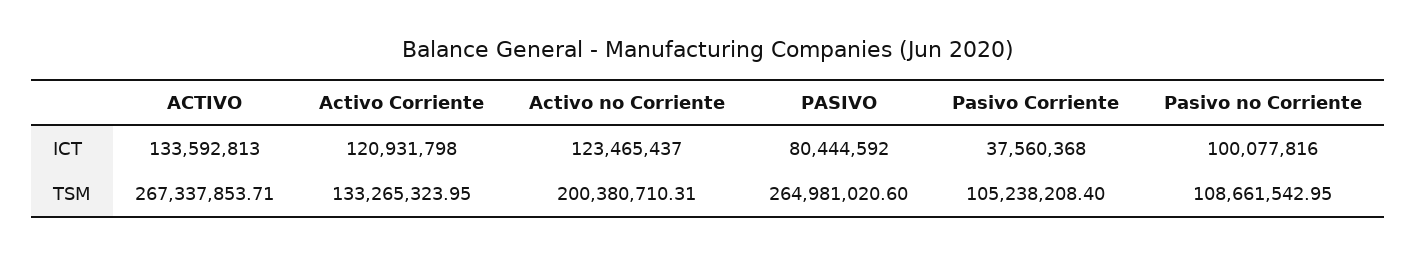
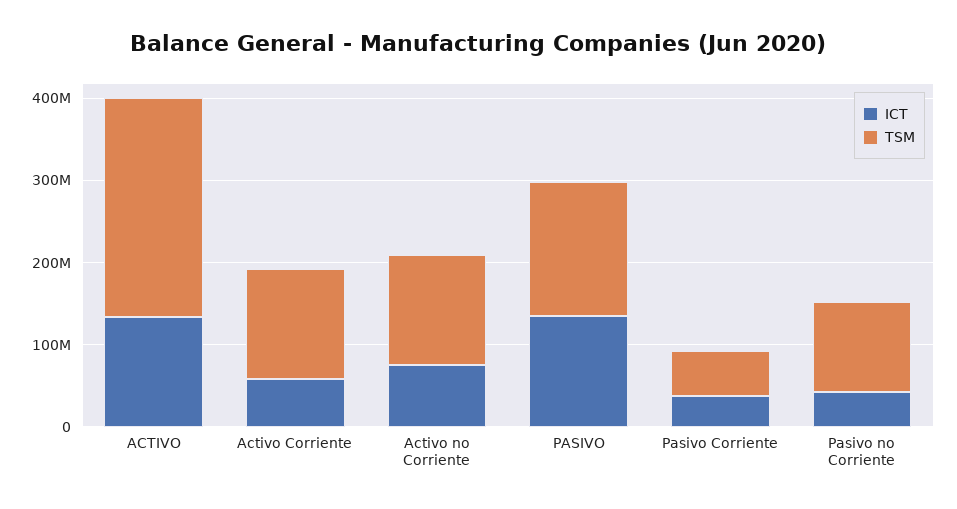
ICT, Activo Corriente: 120931798 -> 60000000
ICT, Activo no Corriente: 123465437 -> 80000000
ICT, PASIVO: 80444592 -> 140000000
ICT, Pasivo no Corriente: 100077816 -> 40000000
TSM, Activo no Corriente: 200380710.31 -> 140000000
TSM, PASIVO: 264981020.6 -> 160000000
TSM, Pasivo Corriente: 105238208.4 -> 60000000

